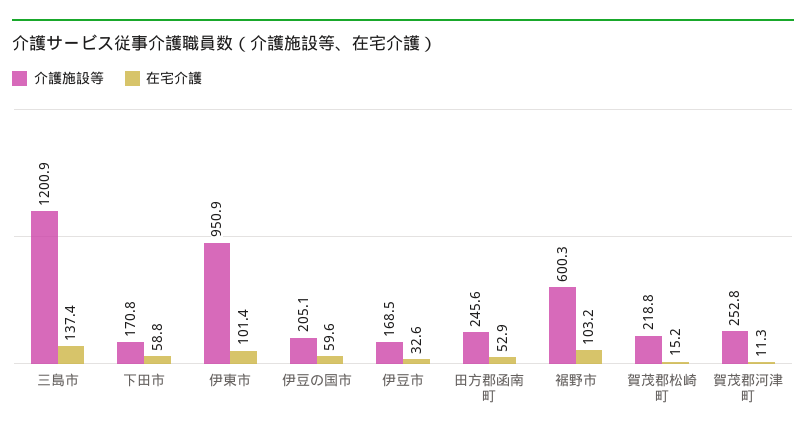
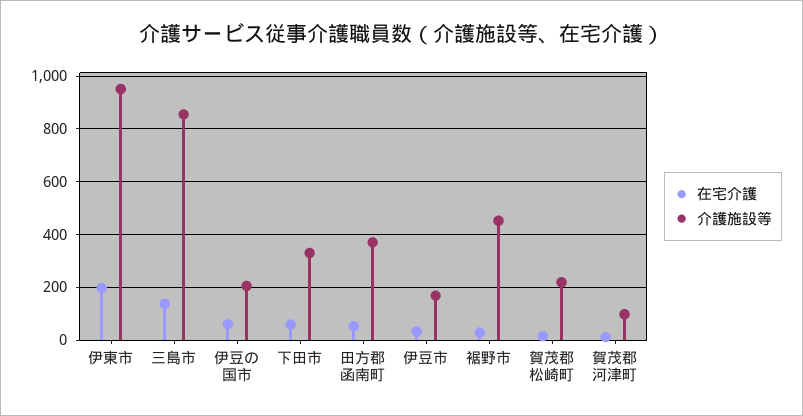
介護施設等, 三島市: 1200.9 -> 850
介護施設等, 下田市: 170.8 -> 325
在宅介護, 伊東市: 101.4 -> 200
介護施設等, 田方郡函南町: 245.6 -> 375
介護施設等, 裾野市: 600.3 -> 450
在宅介護, 裾野市: 103.2 -> 25
介護施設等, 賀茂郡河津町: 252.8 -> 100

